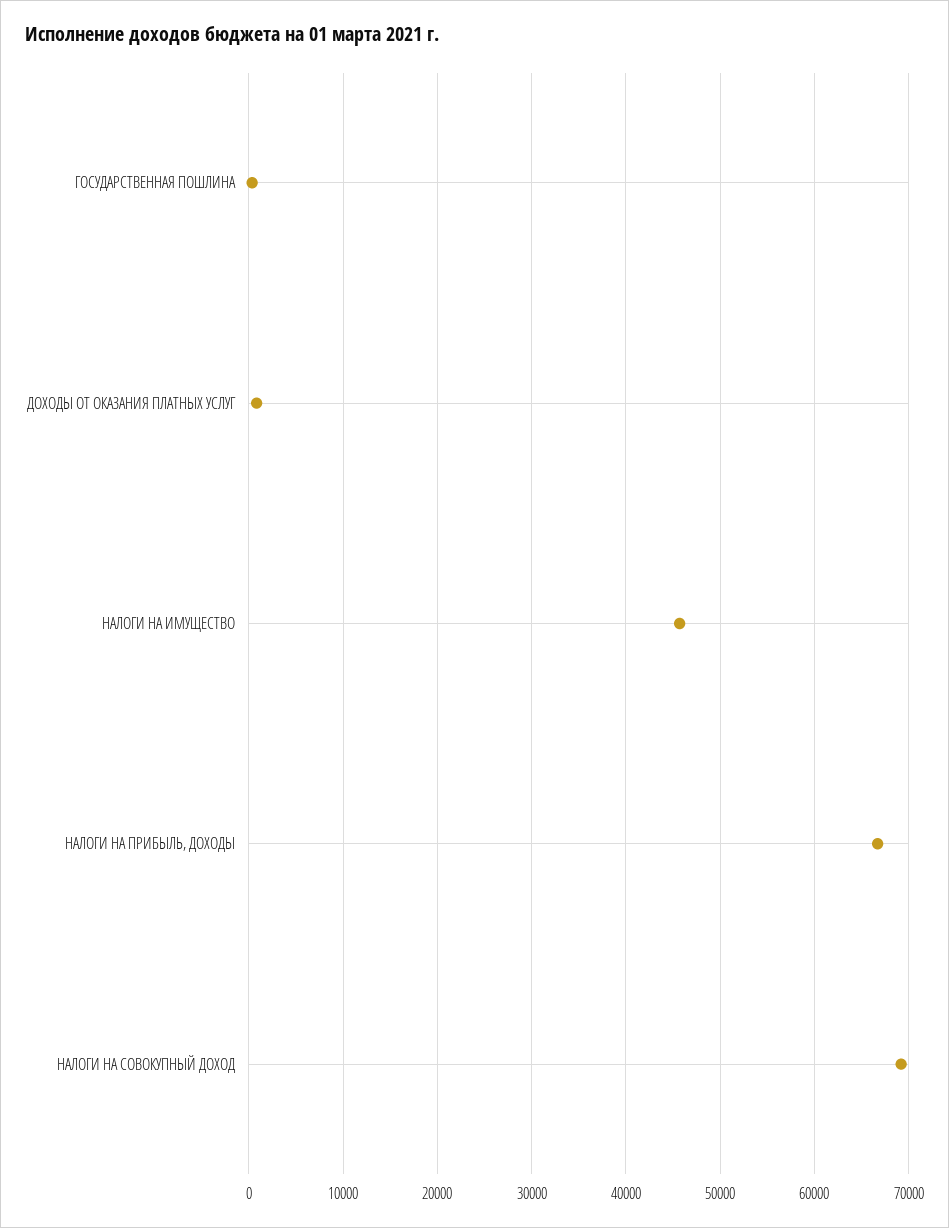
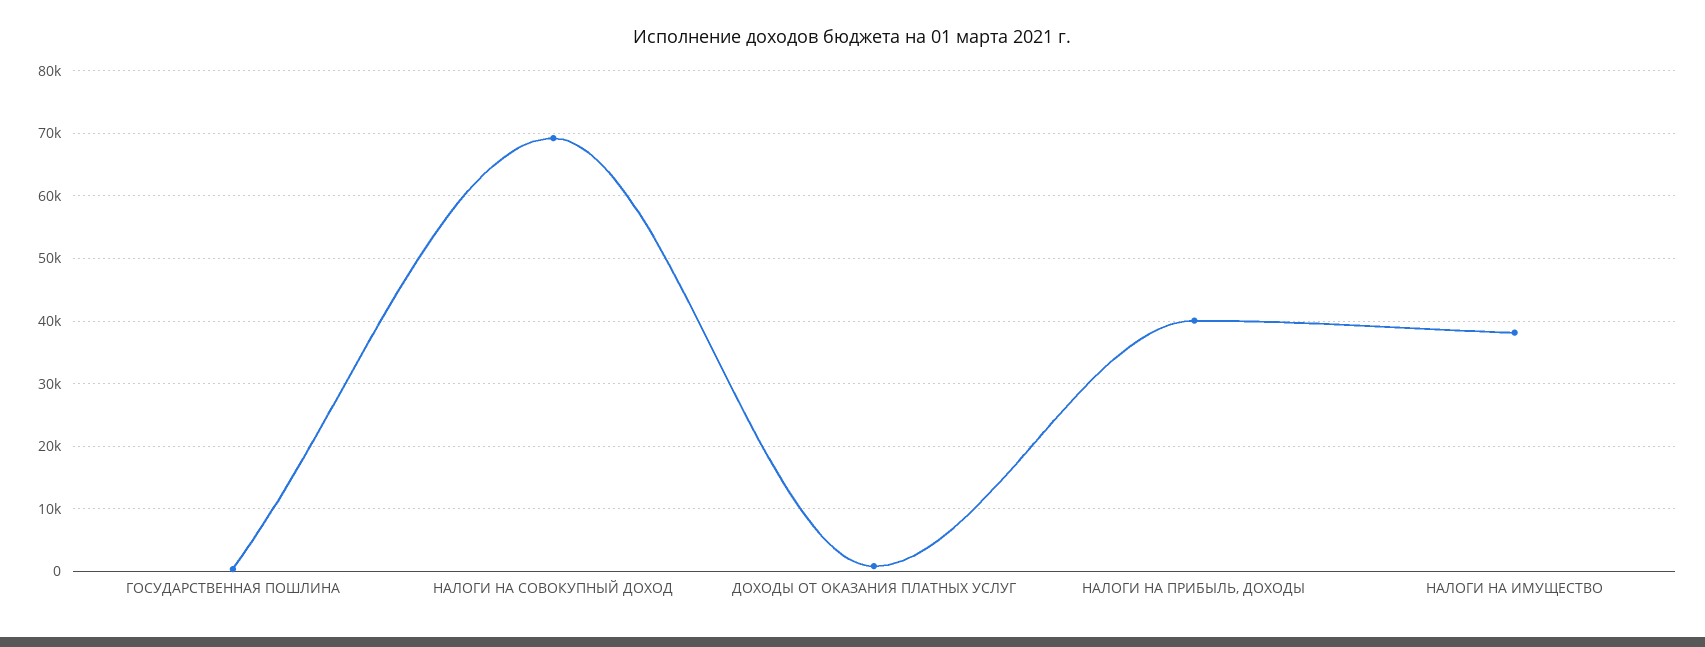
НАЛОГИ НА ИМУЩЕСТВО: 46000 -> 38000
НАЛОГИ НА ПРИБЫЛЬ, ДОХОДЫ: 67000 -> 40000

